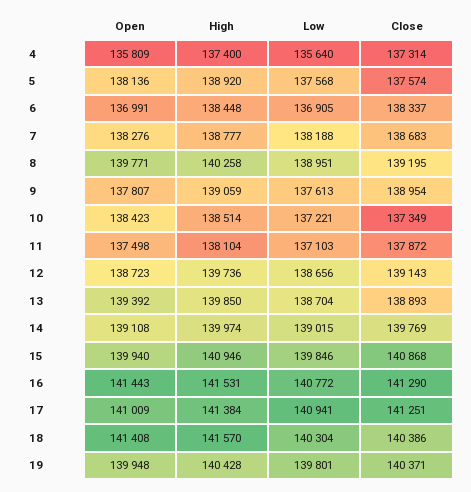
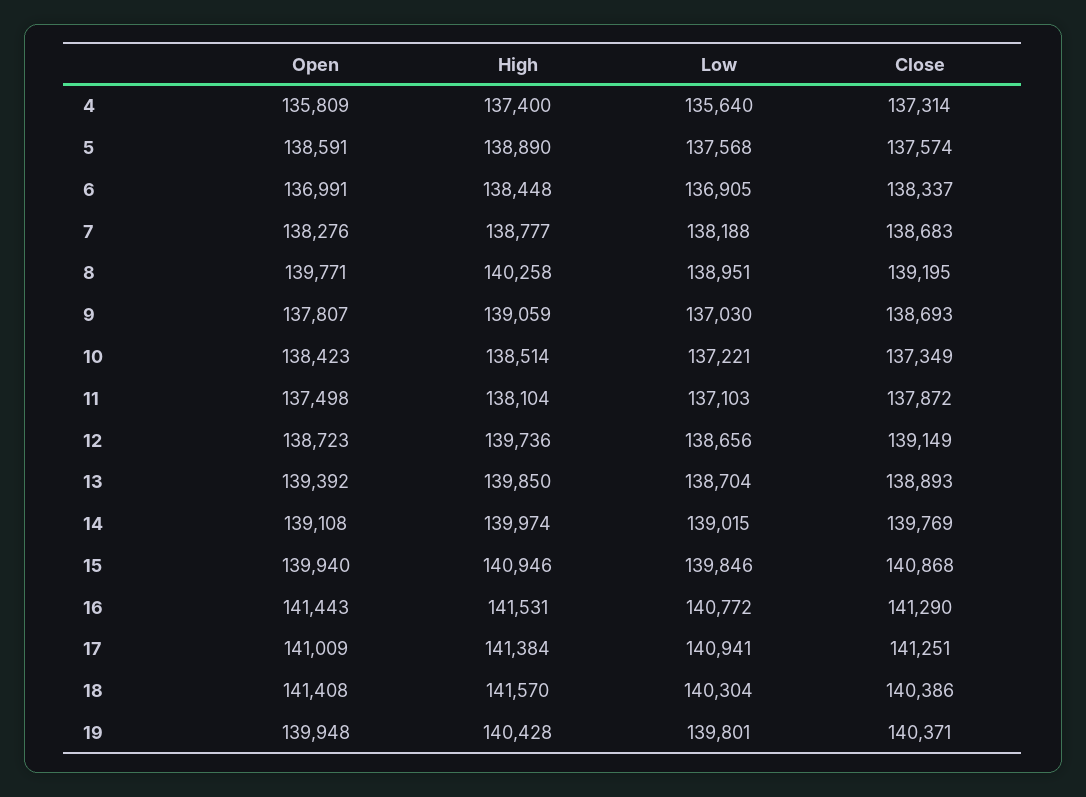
Open, 5: 138136 -> 138591
High, 5: 138920 -> 138890
Low, 9: 137613 -> 137030
Close, 9: 138954 -> 138693
Close, 12: 139143 -> 139149

